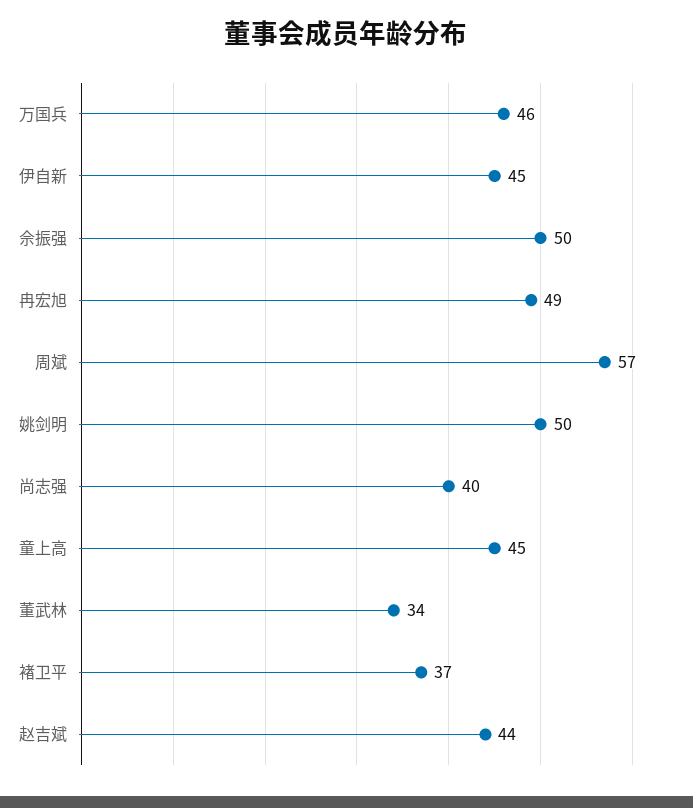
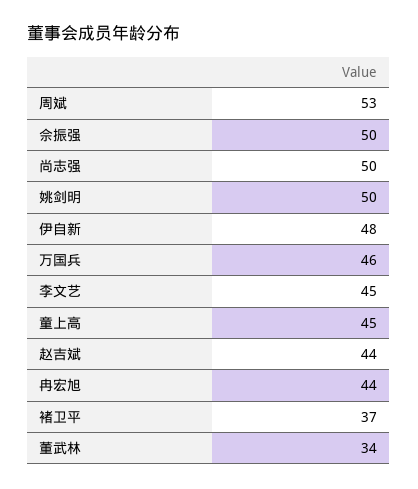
伊自新: 45 -> 48
冉宏旭: 49 -> 44
周斌: 57 -> 53
尚志强: 40 -> 50
李文艺: none -> 45

